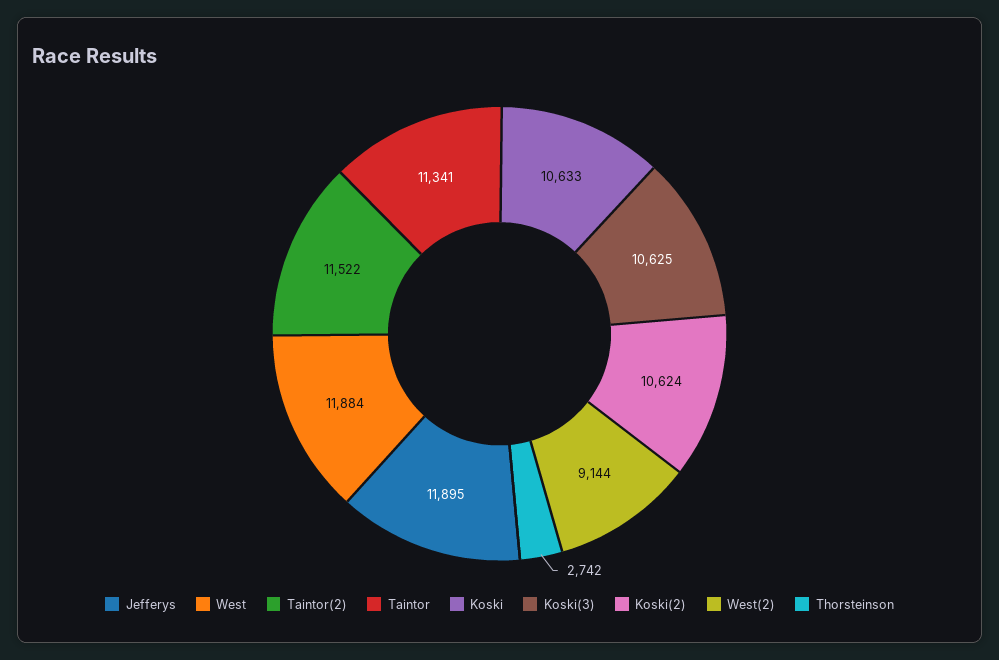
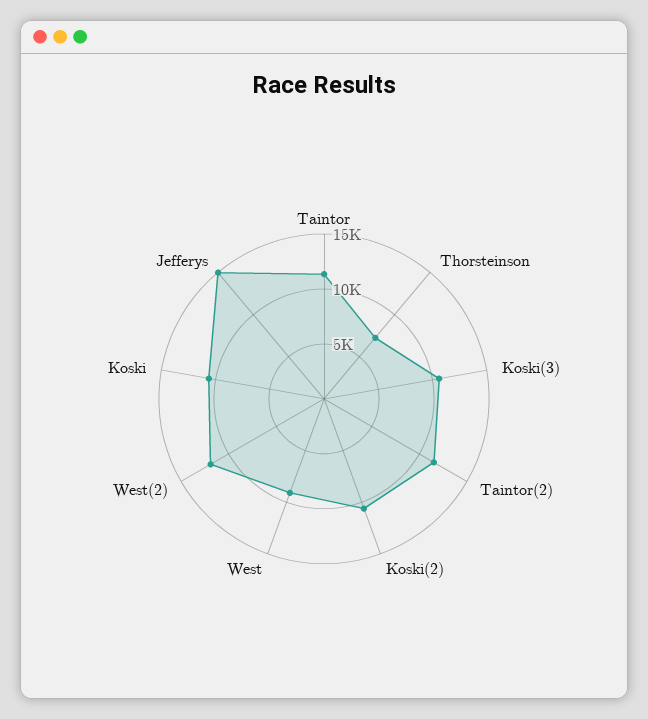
Jefferys: 11895 -> 15000
West: 11884 -> 9000
West(2): 9144 -> 12000
Thorsteinson: 2742 -> 7000

